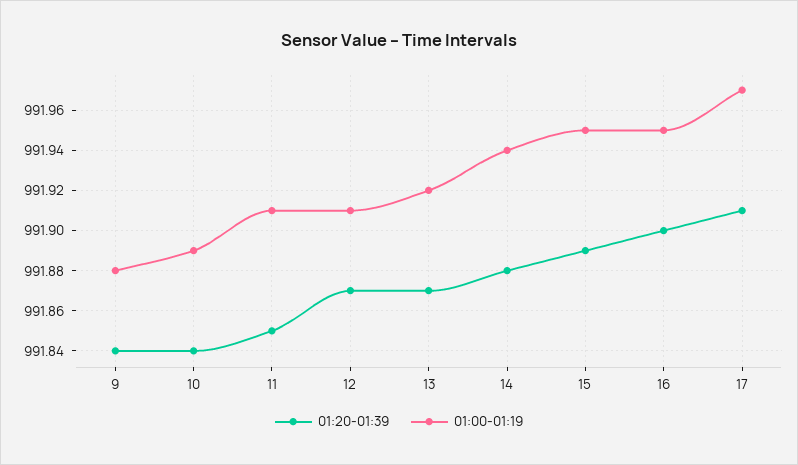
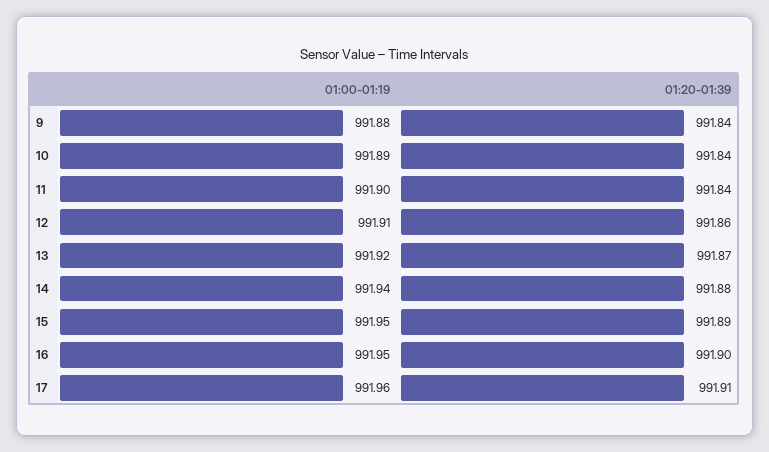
01:20-01:39, 11: 991.85 -> 991.84
01:00-01:19, 11: 991.91 -> 991.9
01:20-01:39, 12: 991.87 -> 991.86
01:00-01:19, 17: 991.97 -> 991.96

